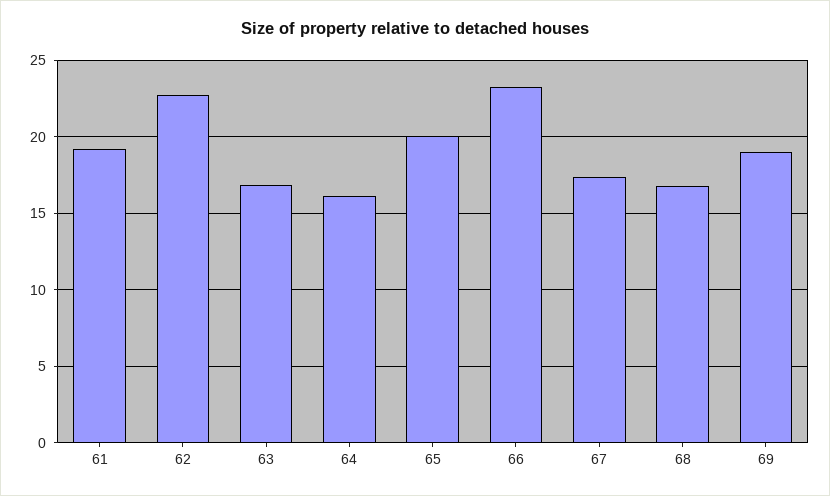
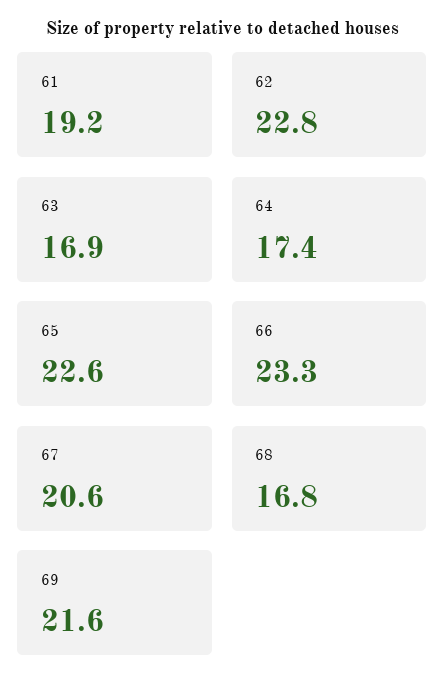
64: 16 -> 17.4
65: 20 -> 22.6
67: 17.5 -> 20.6
69: 19 -> 21.6

